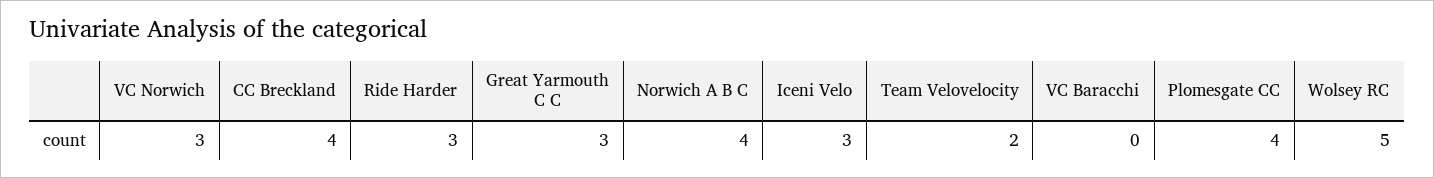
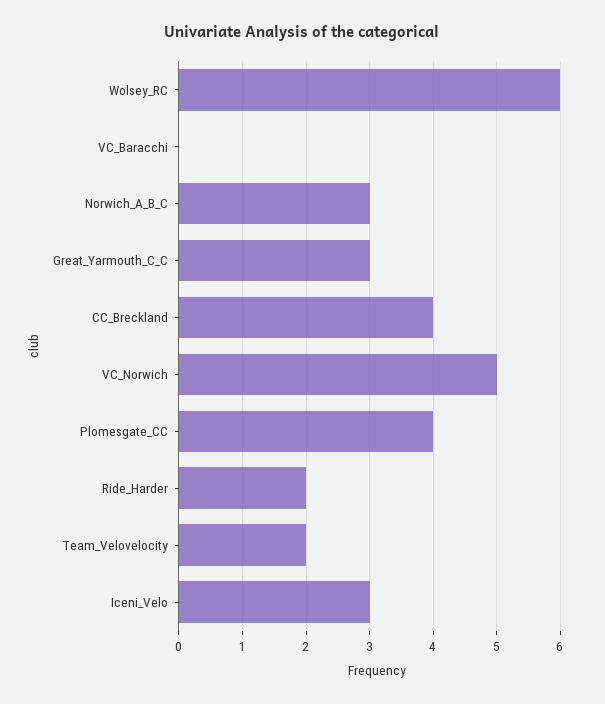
VC Norwich: 3 -> 5
Ride Harder: 3 -> 2
Norwich A B C: 4 -> 3
Wolsey RC: 5 -> 6

